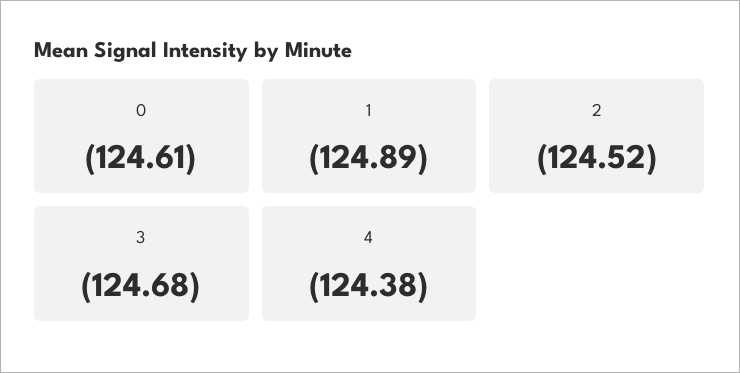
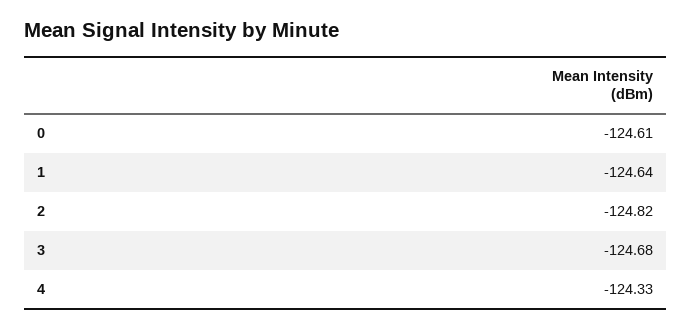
1: -124.89 -> -124.64
2: -124.52 -> -124.82
4: -124.38 -> -124.33

